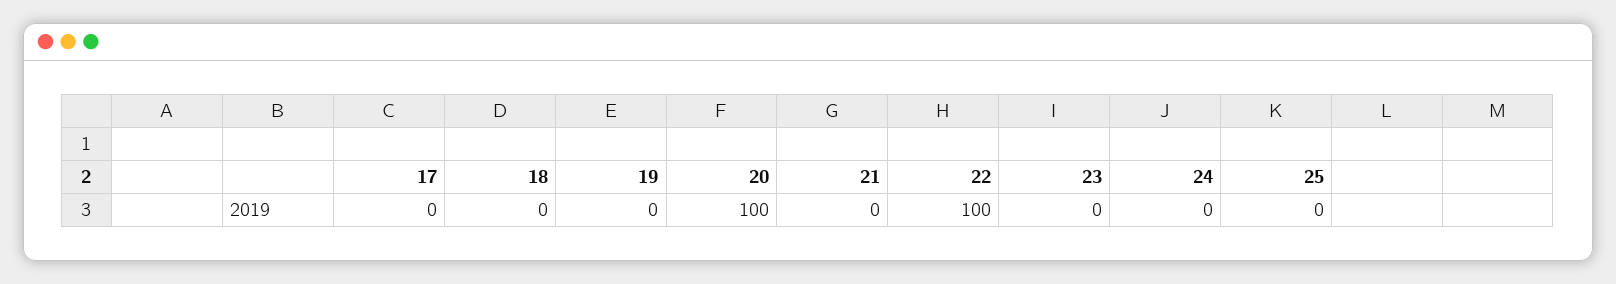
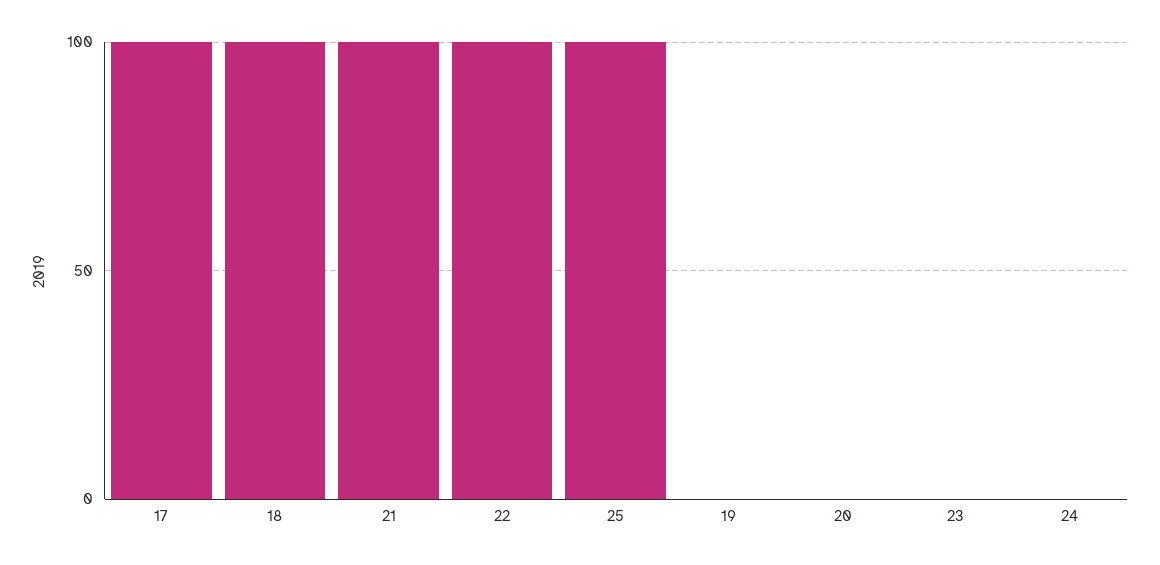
17: 0 -> 100
18: 0 -> 100
20: 100 -> 0
21: 0 -> 100
25: 0 -> 100

